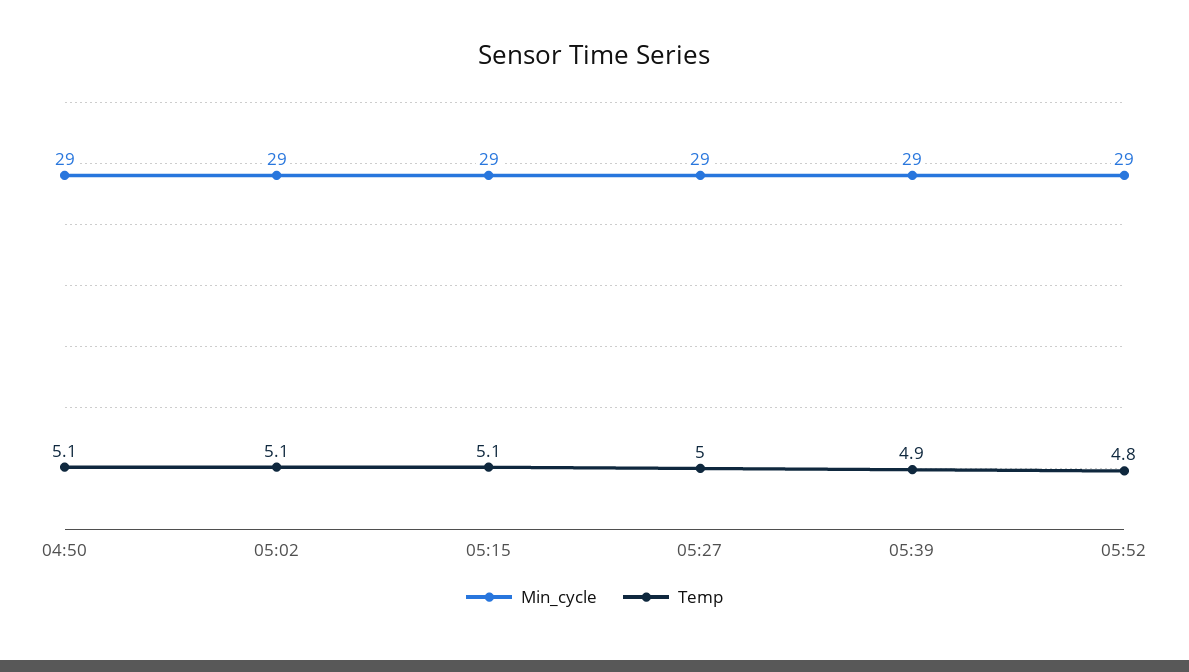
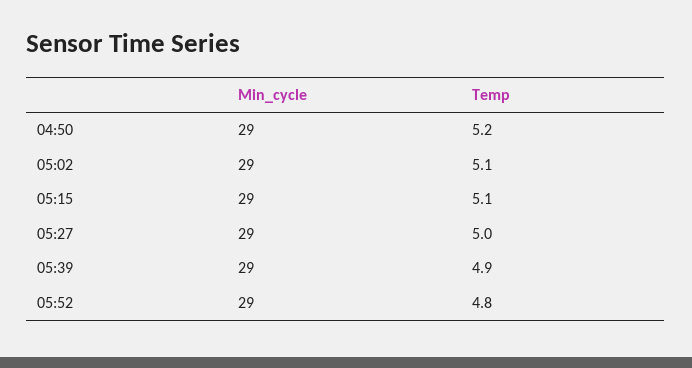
Temp, 04:50: 5.1 -> 5.2

